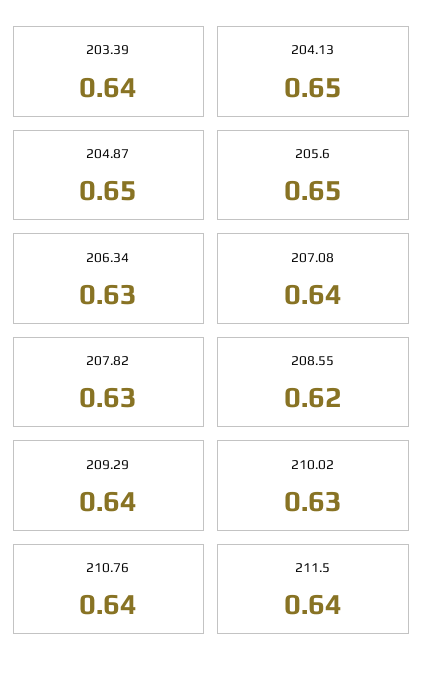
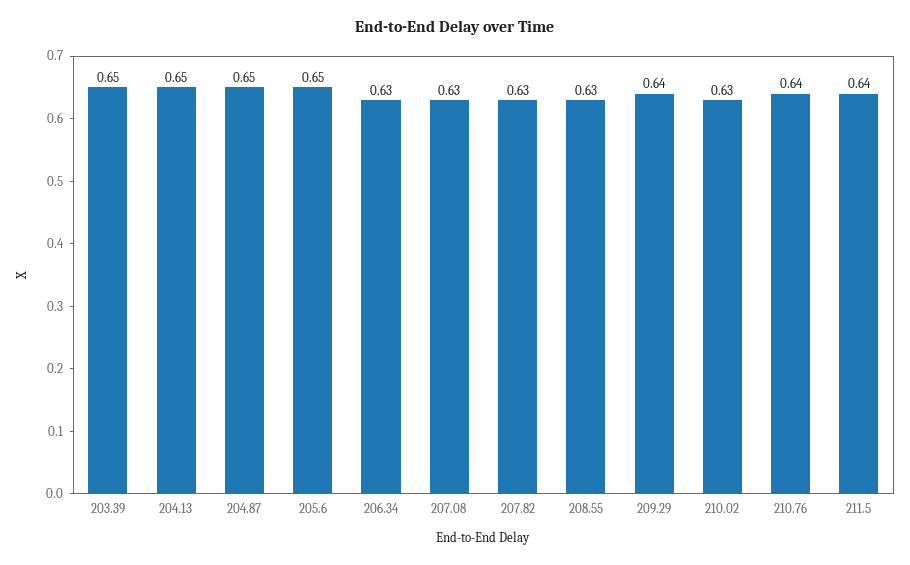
203.39: 0.64 -> 0.65
207.08: 0.64 -> 0.63
208.55: 0.62 -> 0.63

